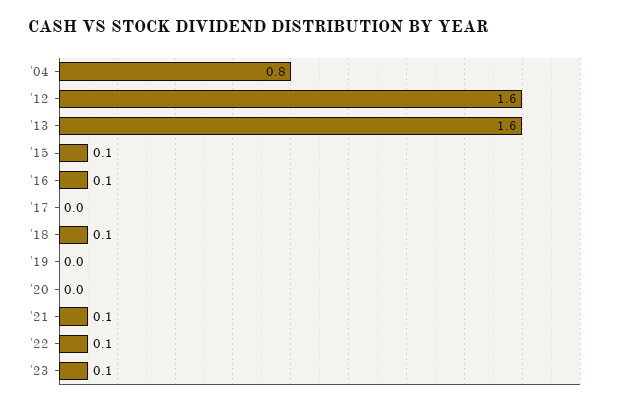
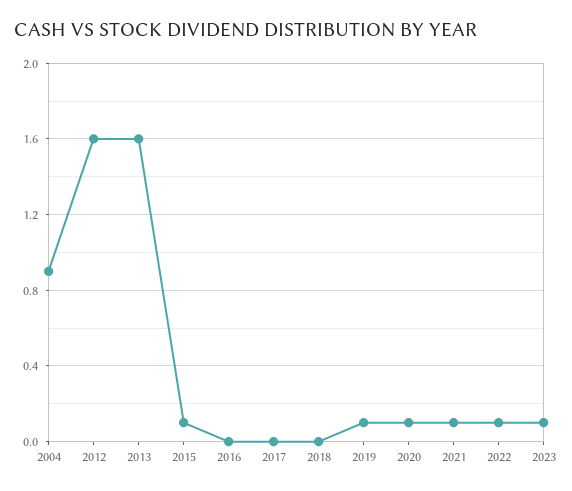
'04: 0.8 -> 0.9
'16: 0.1 -> 0
'18: 0.1 -> 0
'19: 0 -> 0.1
'20: 0 -> 0.1

